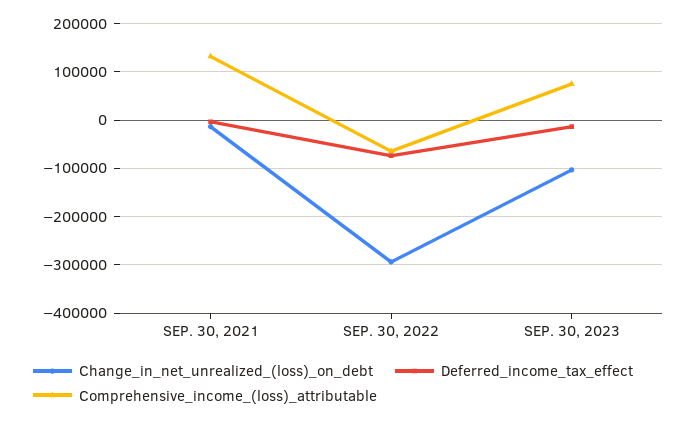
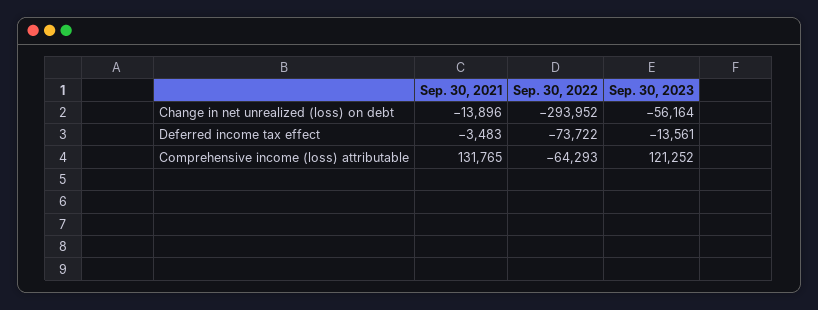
Change_in_net_unrealized_(loss)_on_debt, SEP. 30, 2023: -100000 -> -56164
Comprehensive_income_(loss)_attributable, SEP. 30, 2023: 80000 -> 121252

